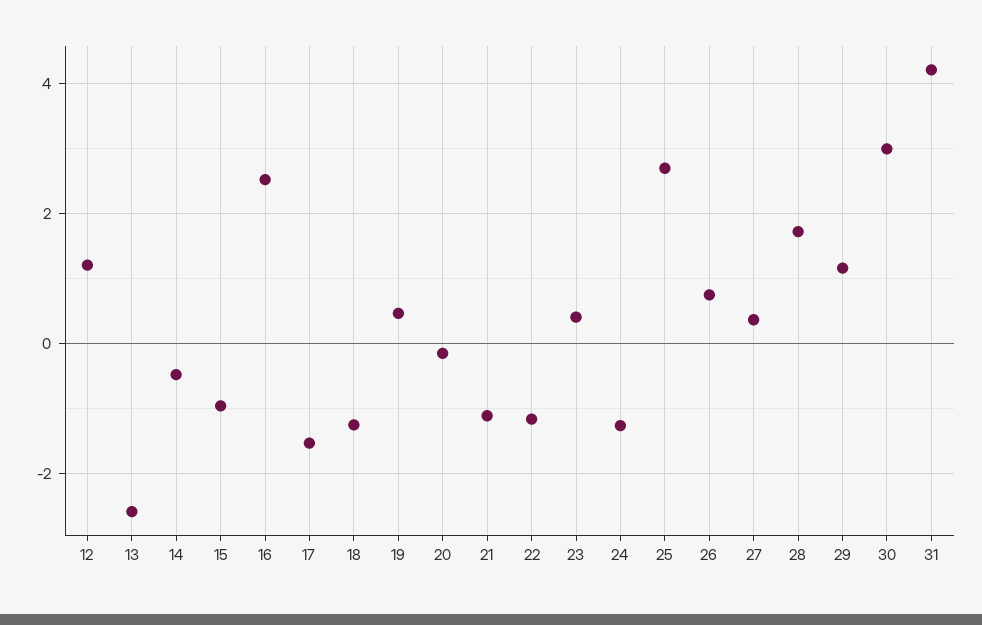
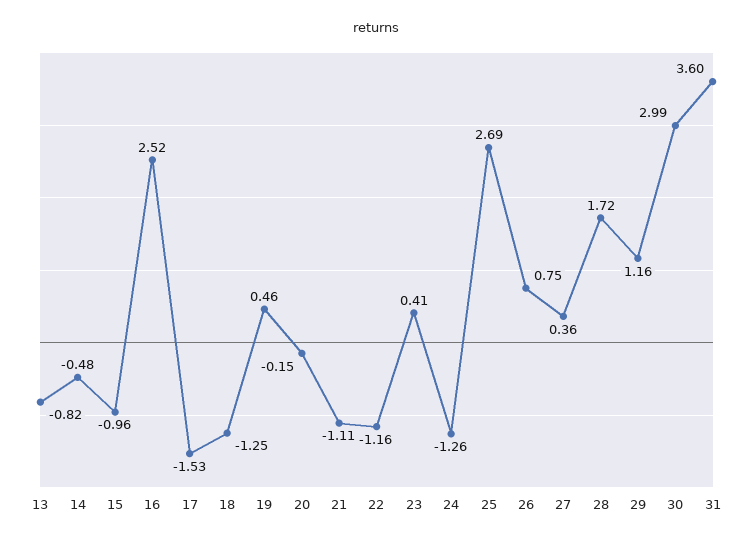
12: 1.2 -> none
13: -2.6 -> -0.82
31: 4.2 -> 3.6

